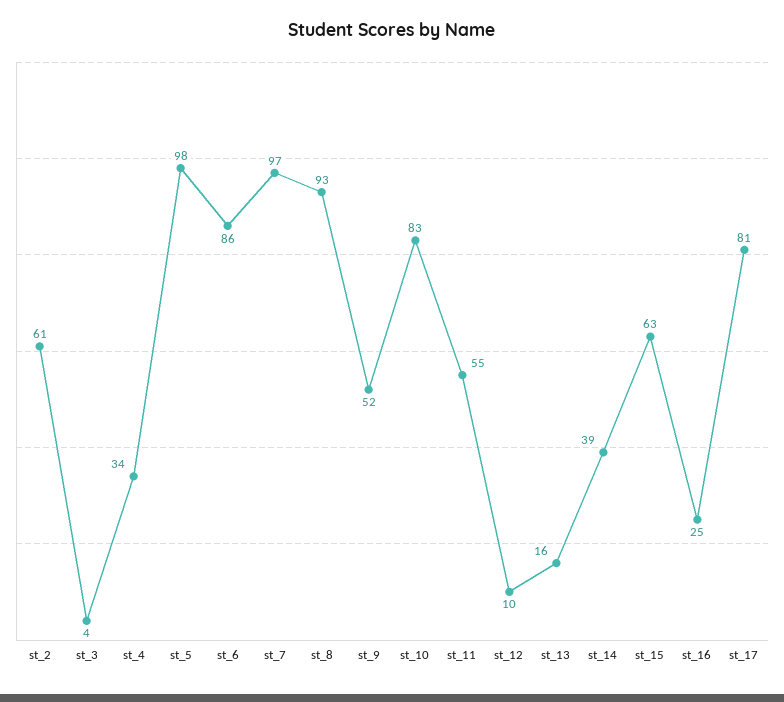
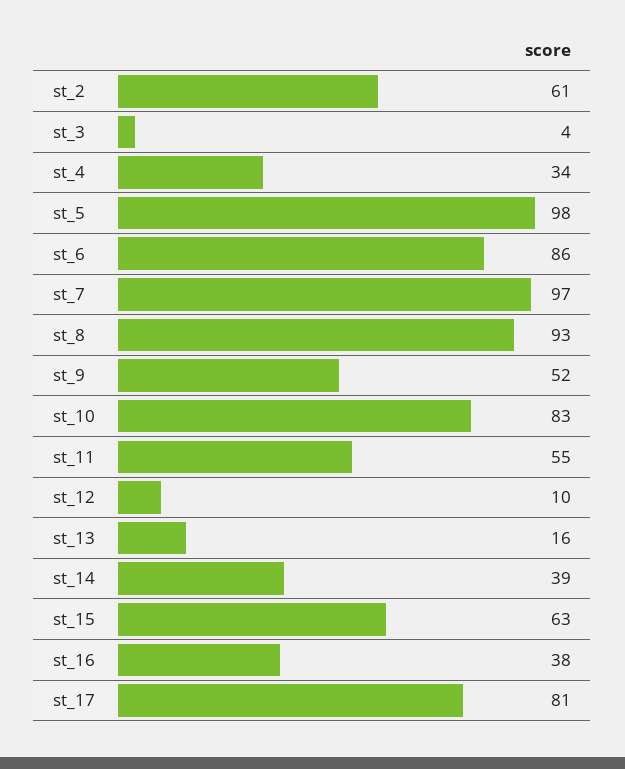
st_16: 25 -> 38

